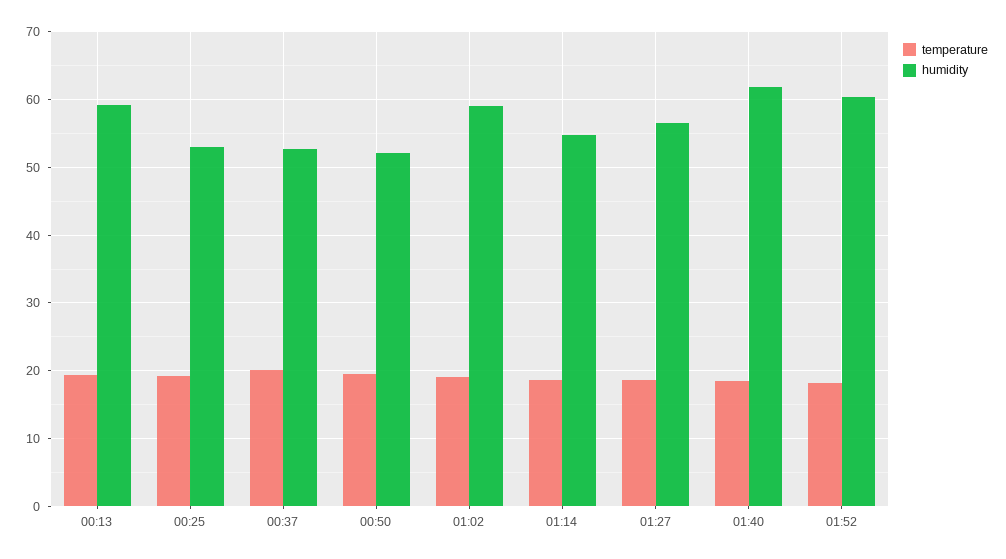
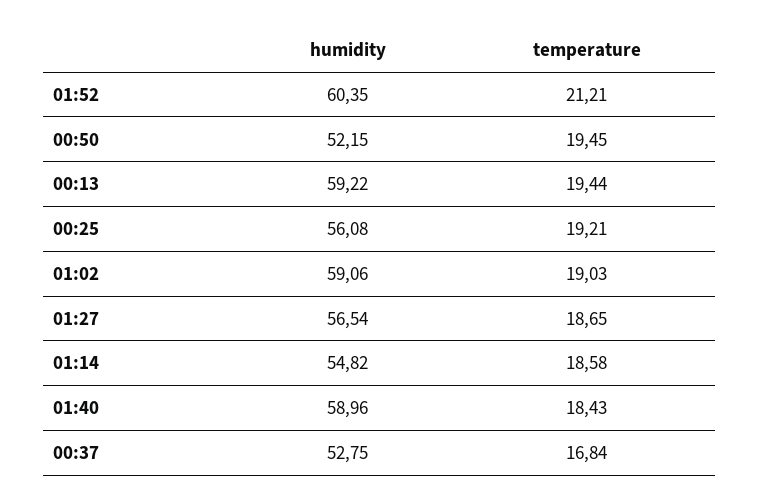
humidity, 00:25: 53 -> 56.08
temperature, 00:37: 20 -> 16.84
humidity, 01:40: 62 -> 58.96
temperature, 01:52: 18 -> 21.21

